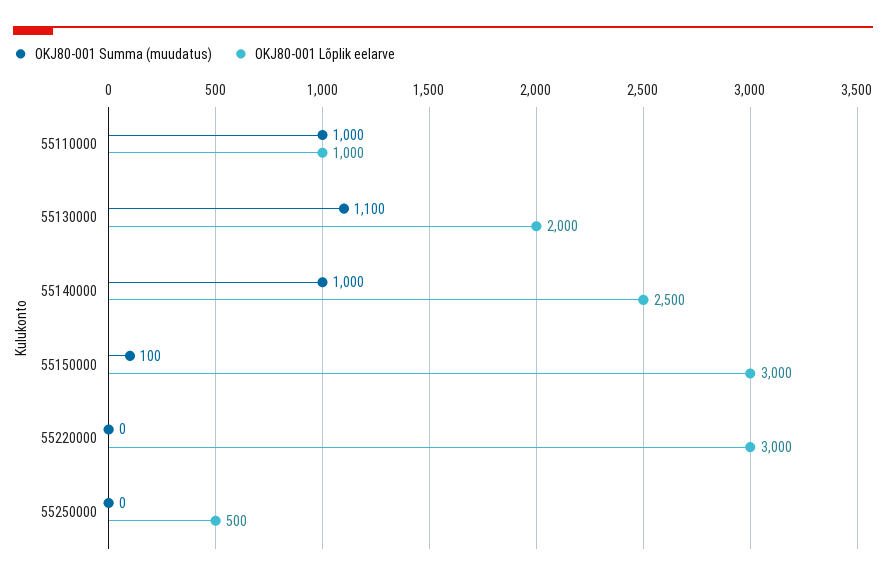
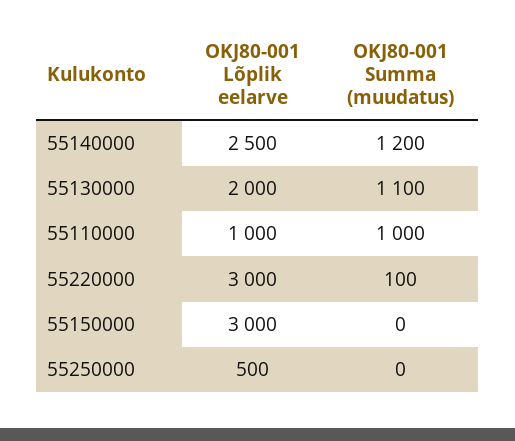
OKJ80-001 Summa (muudatus), 55140000: 1000 -> 1200
OKJ80-001 Summa (muudatus), 55150000: 100 -> 0
OKJ80-001 Summa (muudatus), 55220000: 0 -> 100

